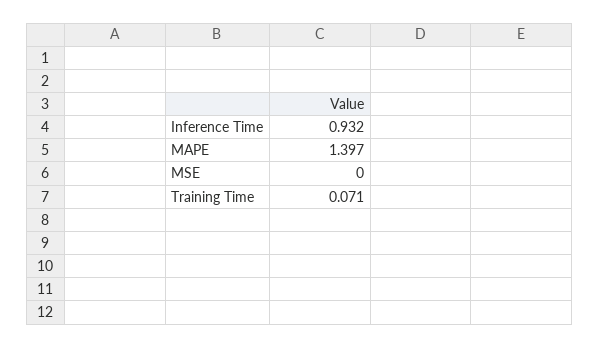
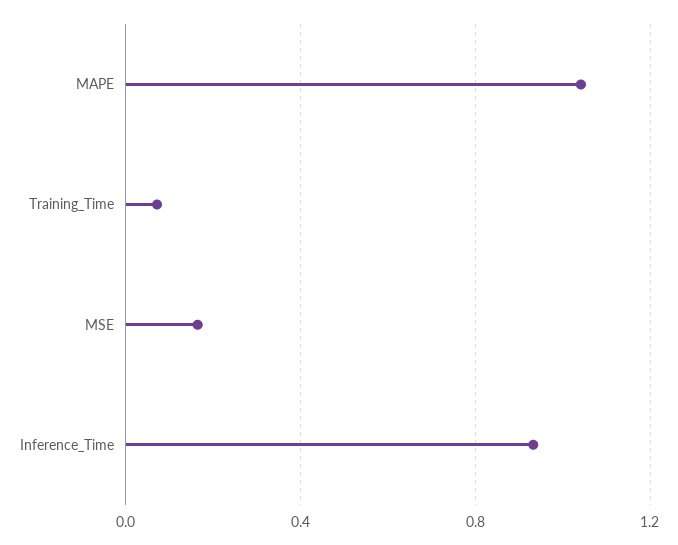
MAPE: 1.397 -> 1.05
MSE: 0 -> 0.15

